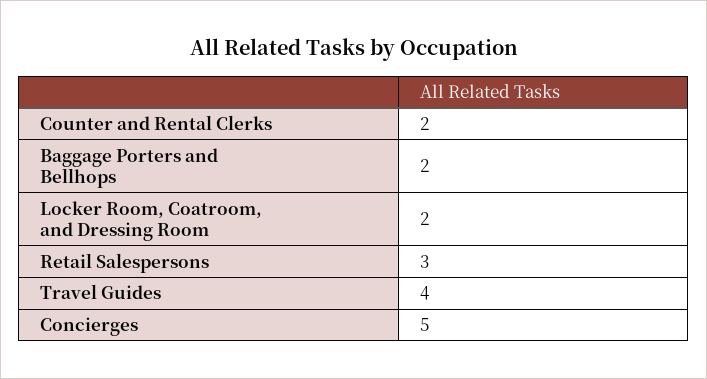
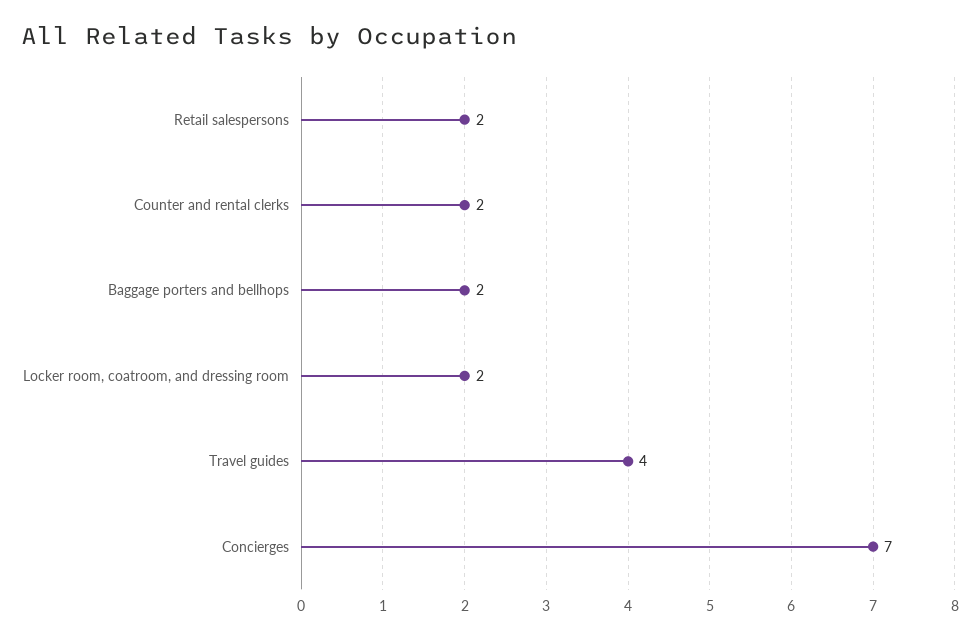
Retail Salespersons: 3 -> 2
Concierges: 5 -> 7

